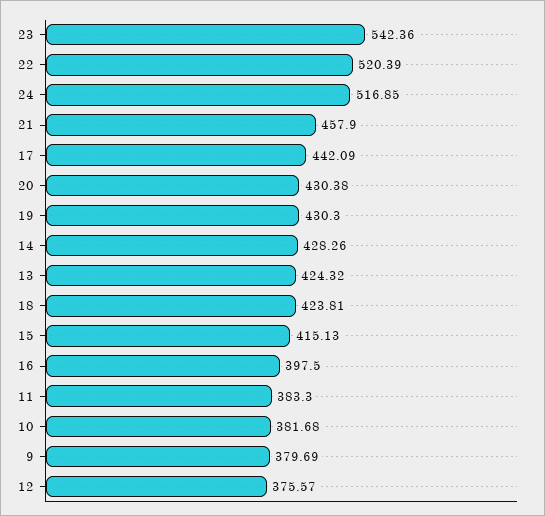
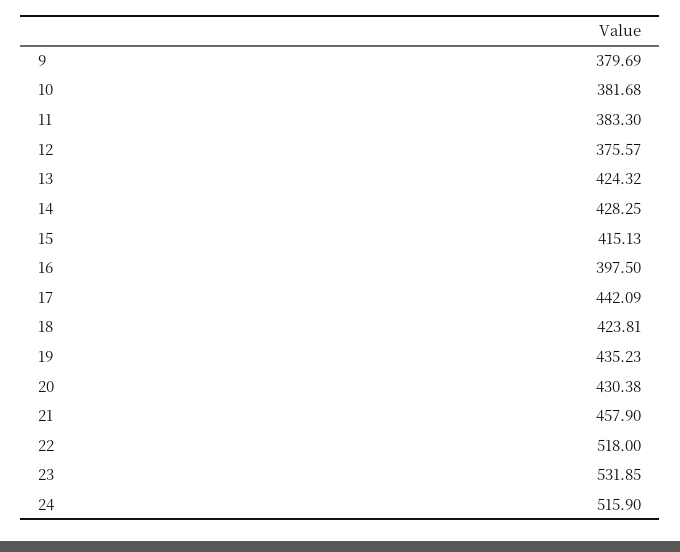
23: 542.36 -> 531.85
22: 520.39 -> 518
24: 516.85 -> 515.9
19: 430.3 -> 435.23
14: 428.26 -> 428.25

